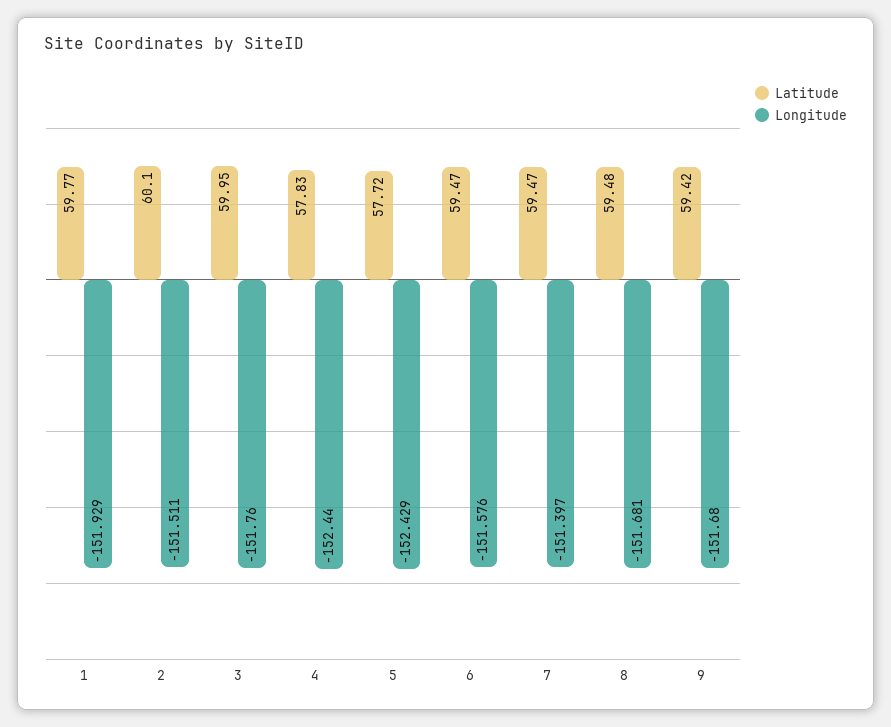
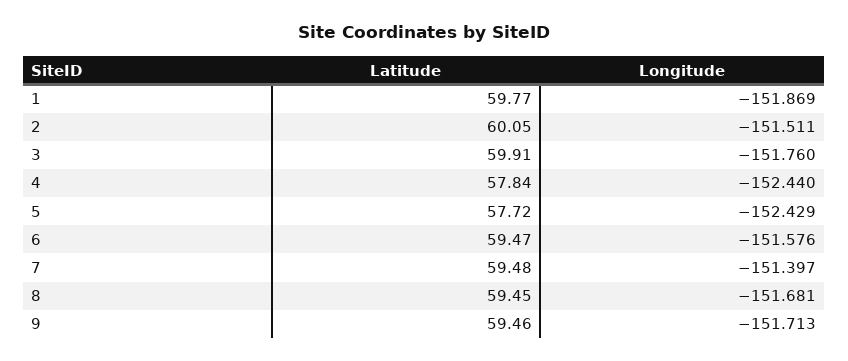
Longitude, 1: -151.929 -> -151.869
Latitude, 2: 60.1 -> 60.05
Latitude, 3: 59.95 -> 59.91
Latitude, 4: 57.83 -> 57.84
Latitude, 7: 59.47 -> 59.48
Latitude, 8: 59.48 -> 59.45
Latitude, 9: 59.42 -> 59.46
Longitude, 9: -151.68 -> -151.713

